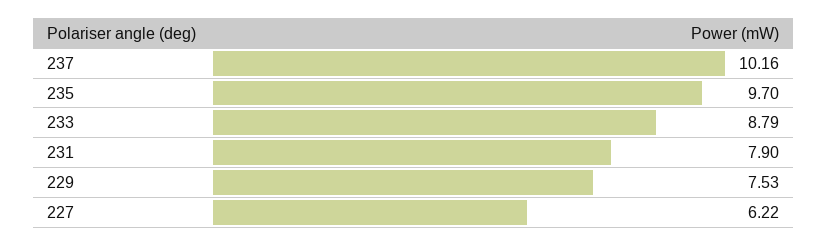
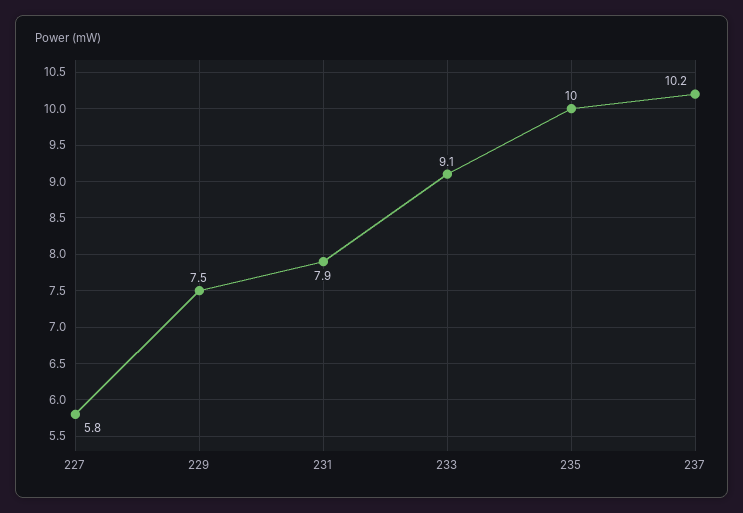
235: 9.7 -> 10
233: 8.79 -> 9.1
227: 6.22 -> 5.8

